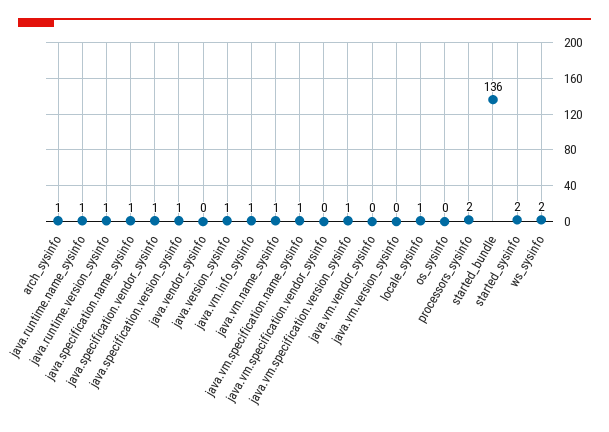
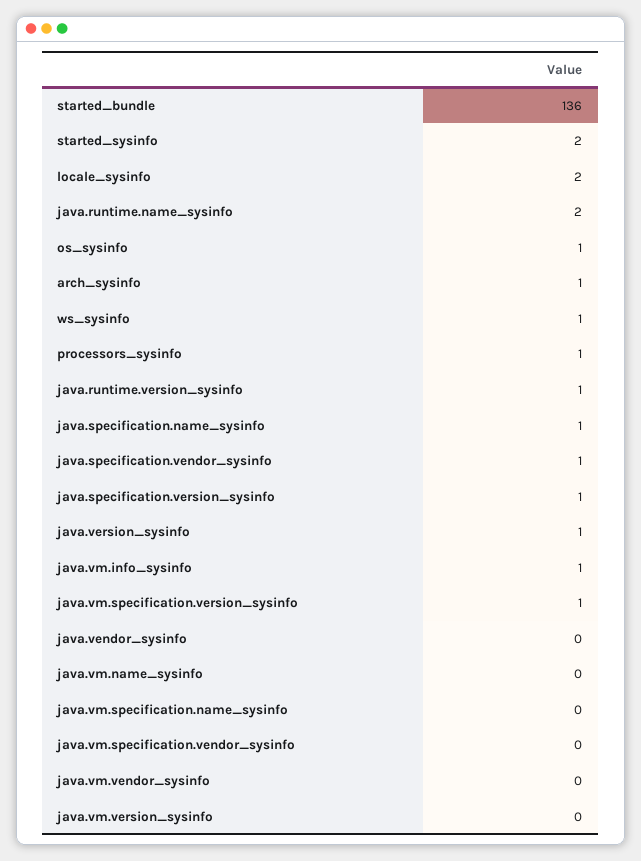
java.runtime.name_sysinfo: 1 -> 2
java.vm.name_sysinfo: 1 -> 0
java.vm.specification.name_sysinfo: 1 -> 0
locale_sysinfo: 1 -> 2
os_sysinfo: 0 -> 1
processors_sysinfo: 2 -> 1
ws_sysinfo: 2 -> 1

